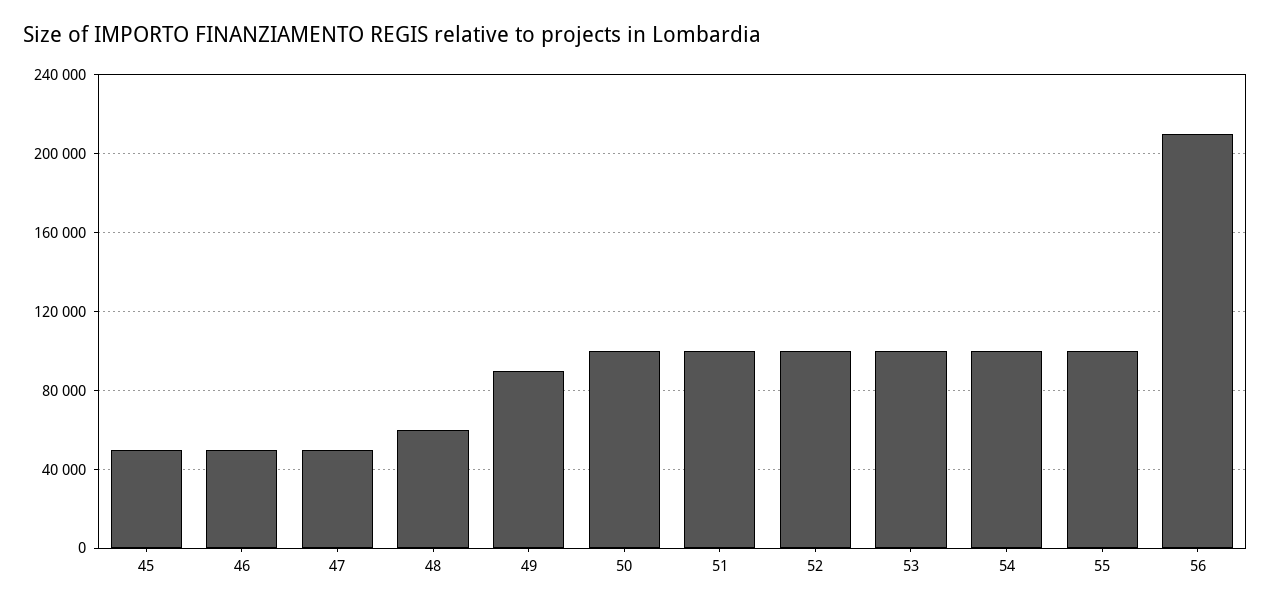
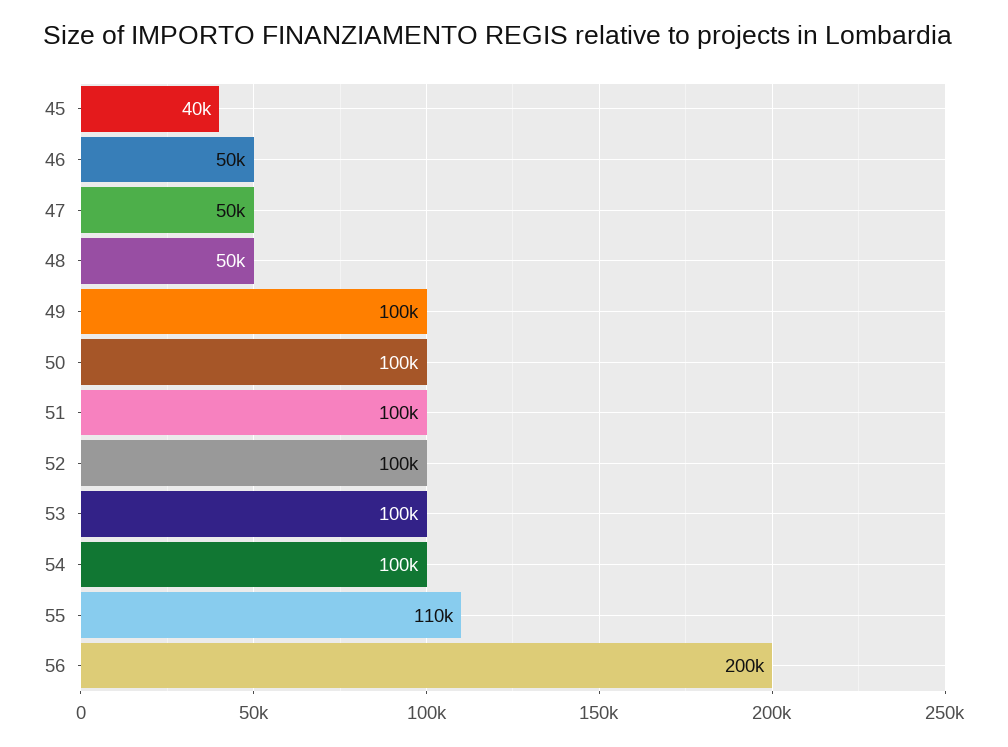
45: 50000 -> 40000
48: 60000 -> 50000
49: 90000 -> 100000
55: 100000 -> 110000
56: 210000 -> 200000

